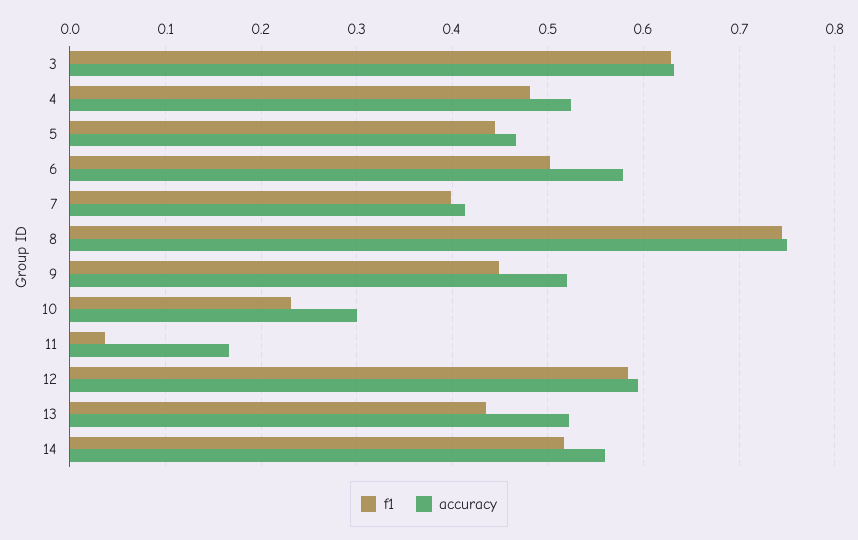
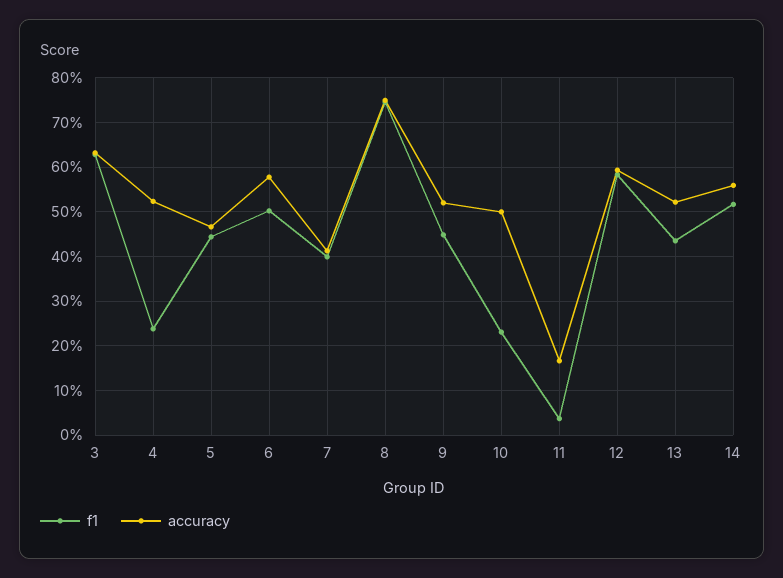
f1, 4: 0.48 -> 0.24
accuracy, 10: 0.3 -> 0.5

